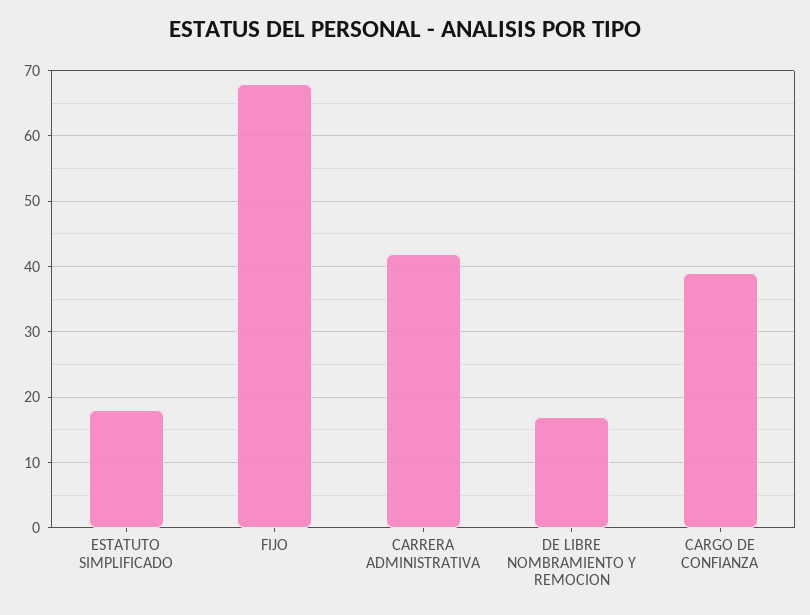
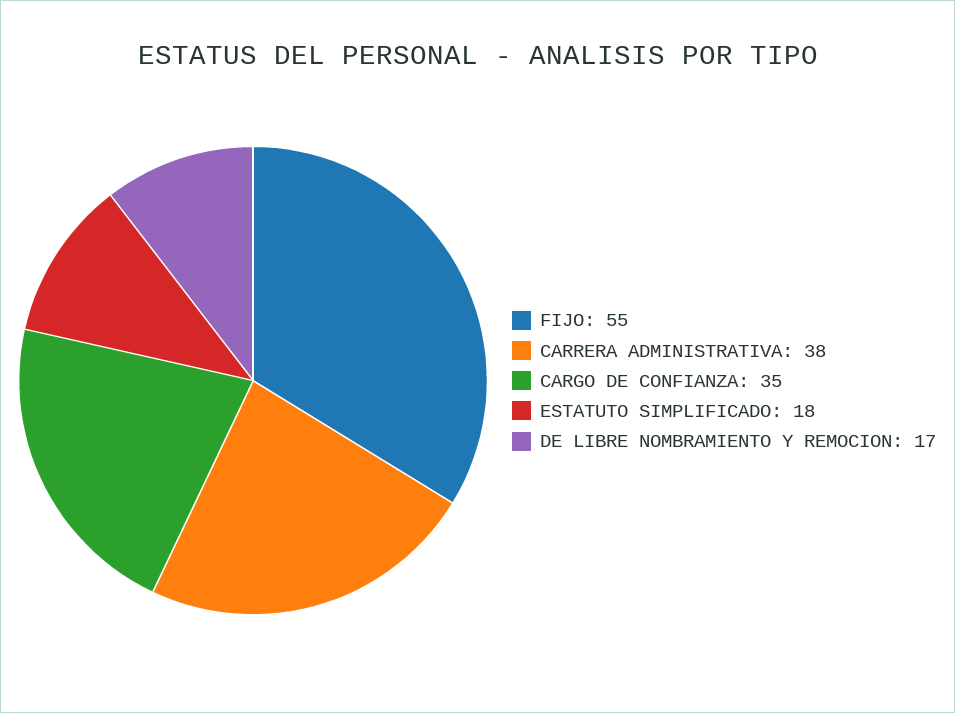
FIJO: 68 -> 55
CARRERA ADMINISTRATIVA: 42 -> 38
CARGO DE CONFIANZA: 39 -> 35

